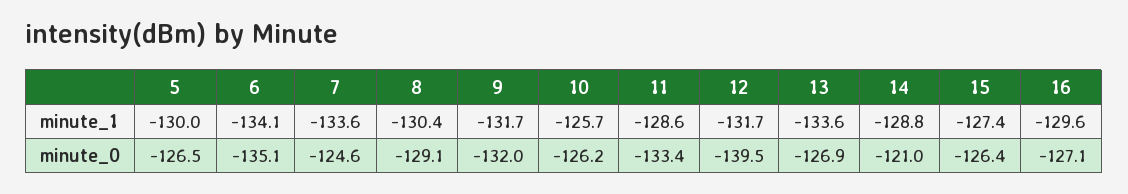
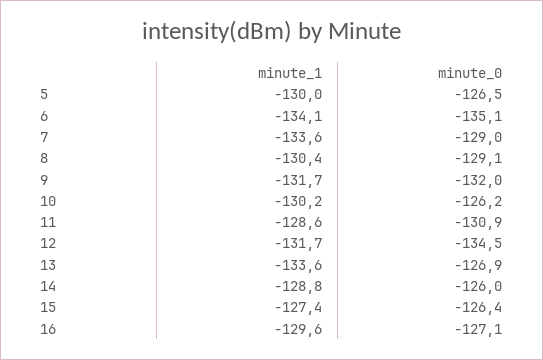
10, minute_1: -125.7 -> -130.2
7, minute_0: -124.6 -> -129
11, minute_0: -133.4 -> -130.9
12, minute_0: -139.5 -> -134.5
14, minute_0: -121 -> -126

